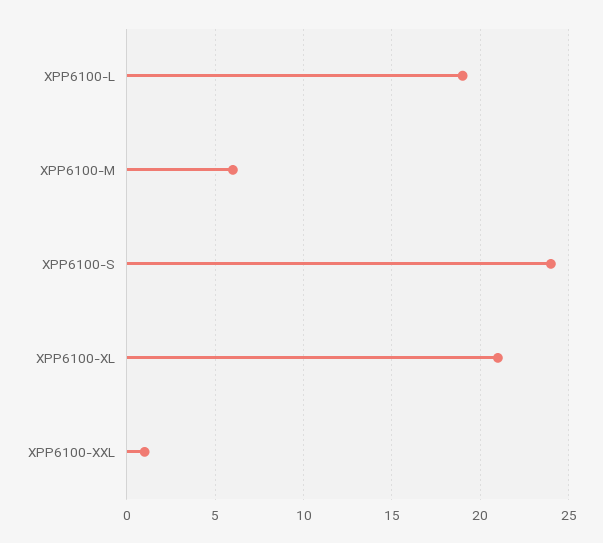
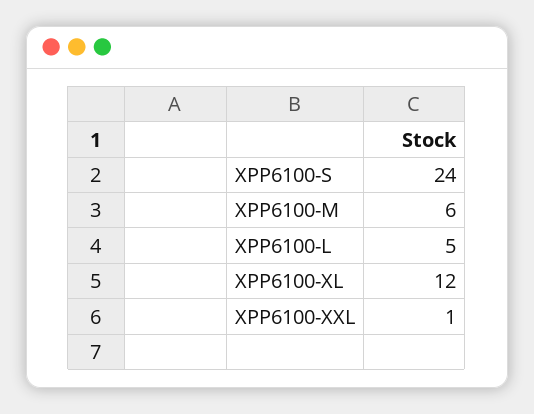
XPP6100-L: 19 -> 5
XPP6100-XL: 21 -> 12

